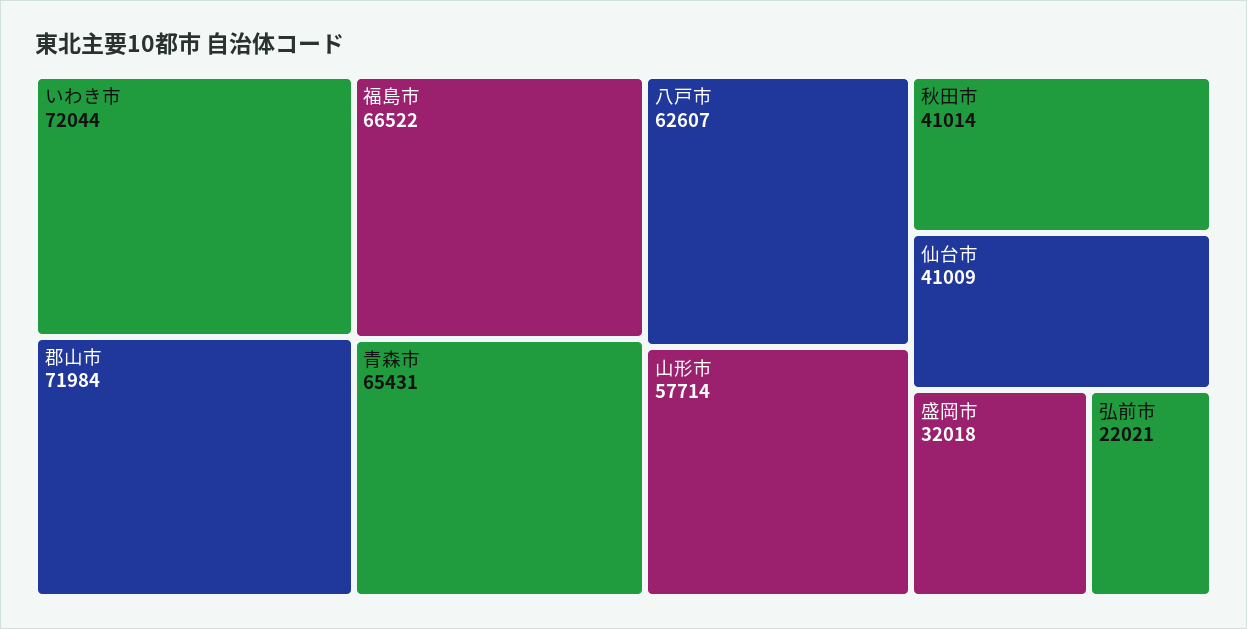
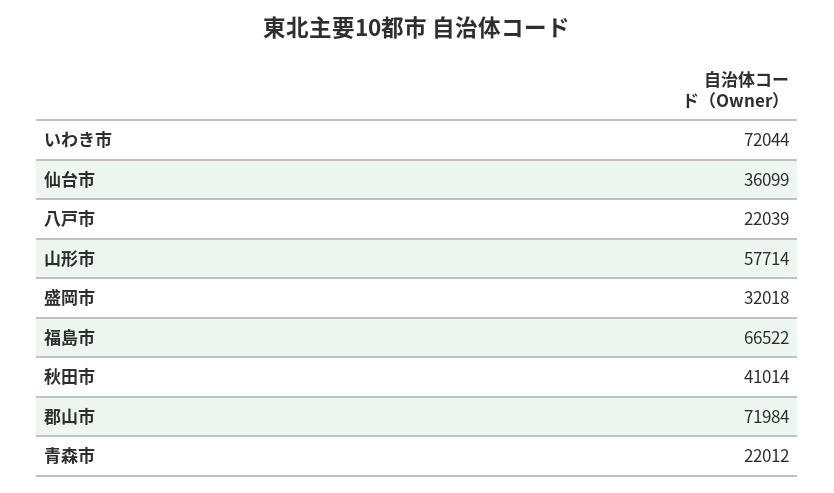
青森市: 65431 -> 22012
八戸市: 62607 -> 22039
仙台市: 41009 -> 36099
弘前市: 22021 -> none

